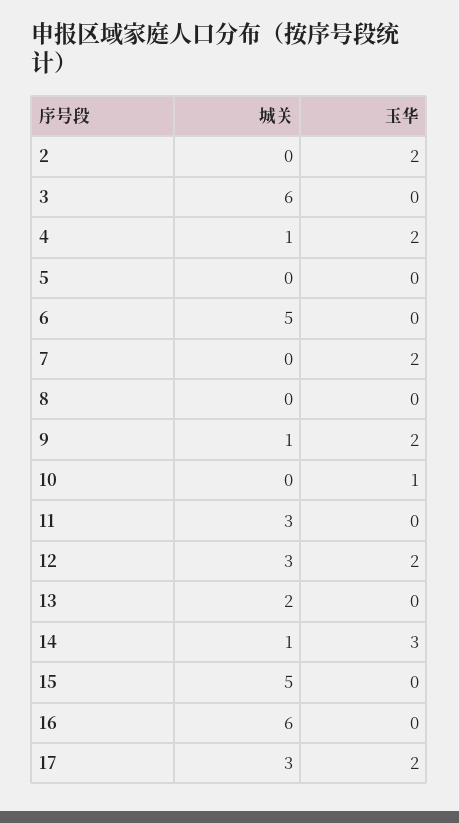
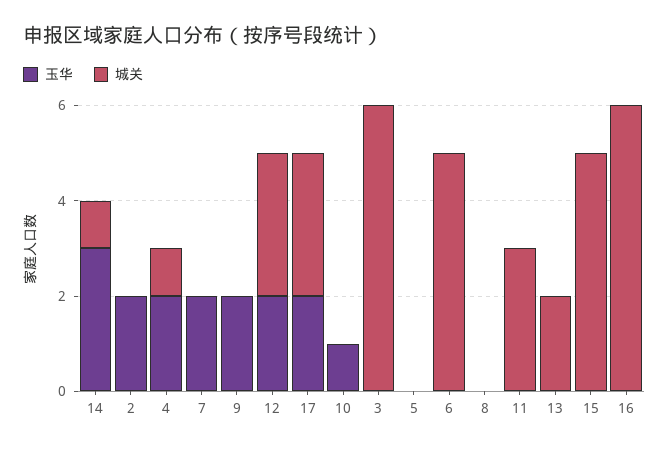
城关, 9: 1 -> 0

